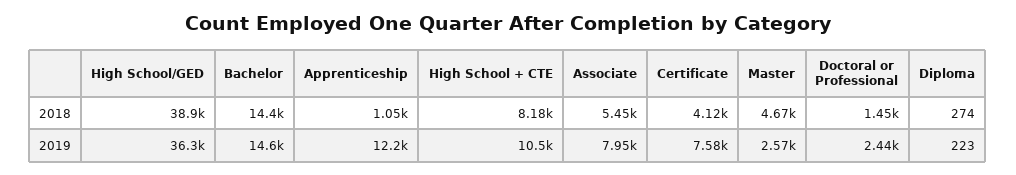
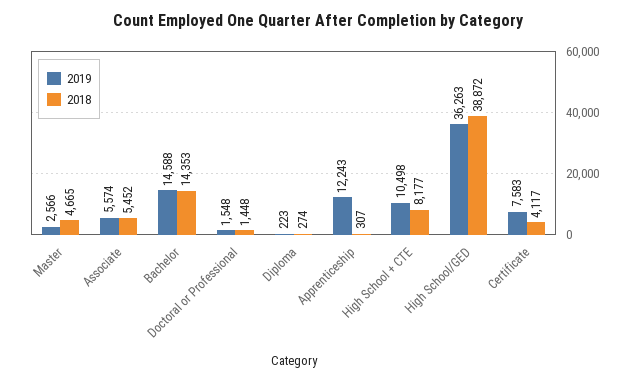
2018, Apprenticeship: 1050 -> 307
2019, Associate: 7950 -> 5574
2019, Doctoral or Professional: 2440 -> 1548

